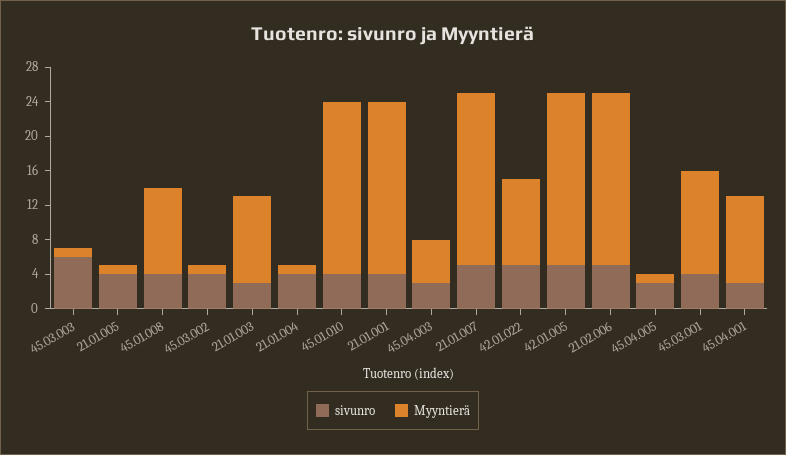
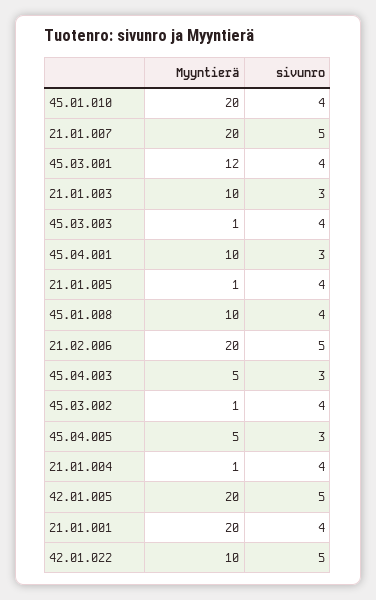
sivunro, 45.03.003: 6 -> 4
Myyntierä, 45.04.005: 1 -> 5

